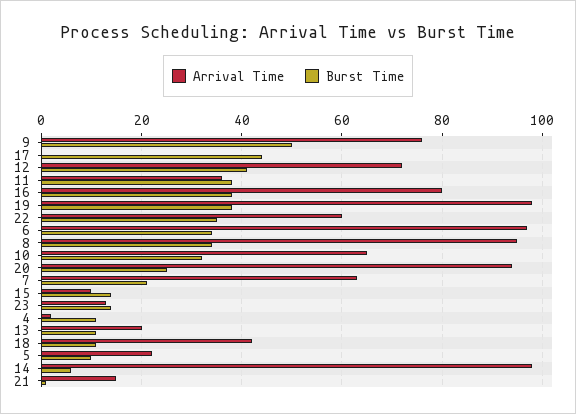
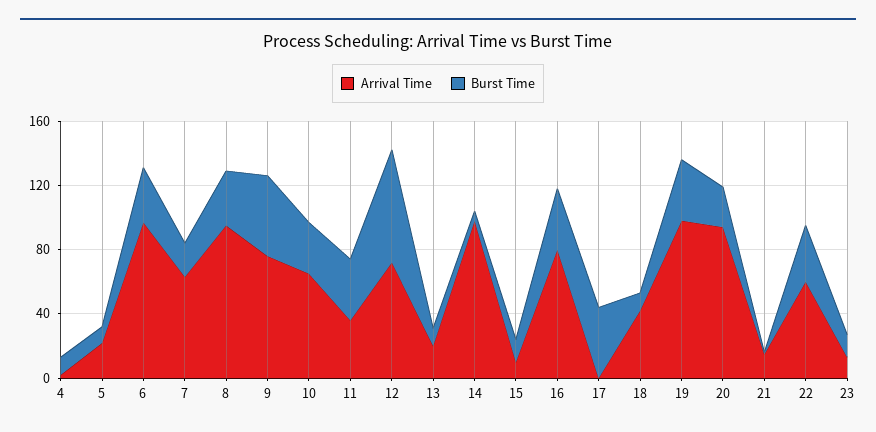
Burst Time, 12: 40 -> 70

